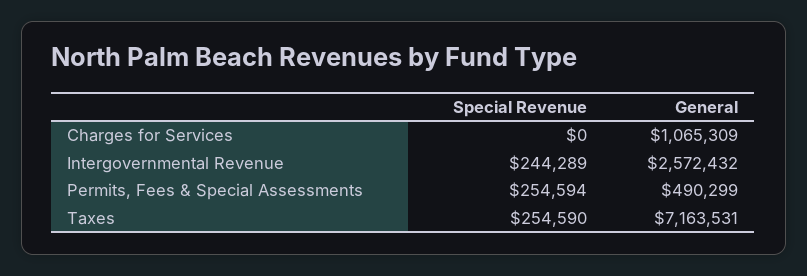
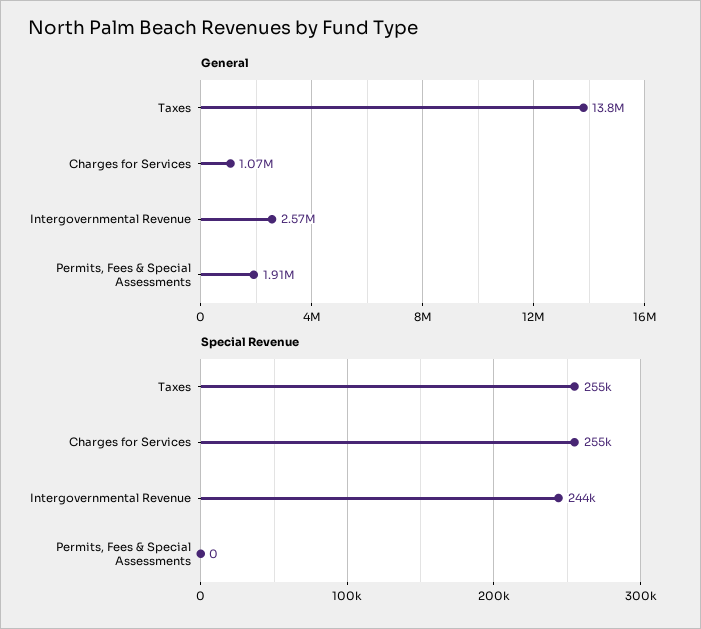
Special Revenue, Charges for Services: 0 -> 255000
Special Revenue, Permits, Fees & Special Assessments: 254594 -> 0
General, Permits, Fees & Special Assessments: 490299 -> 1910000
General, Taxes: 7163531 -> 13800000

